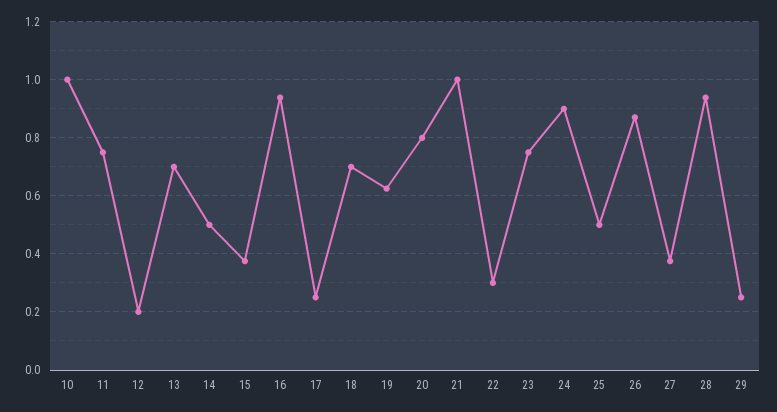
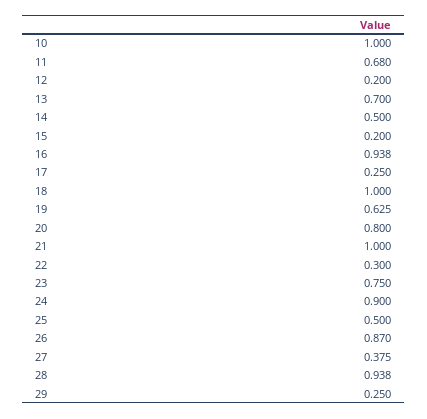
11: 0.75 -> 0.68
15: 0.375 -> 0.2
18: 0.7 -> 1

